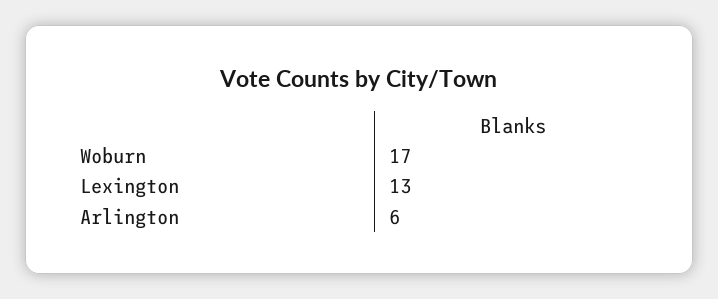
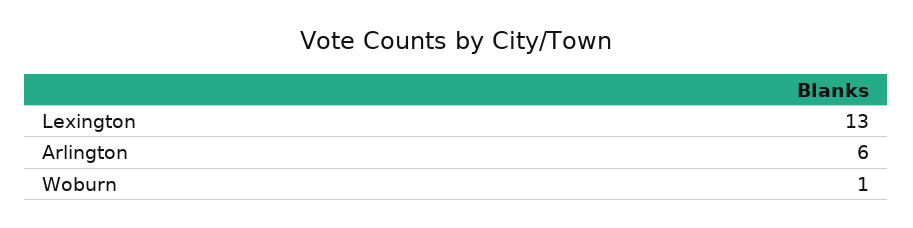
Woburn: 17 -> 1

